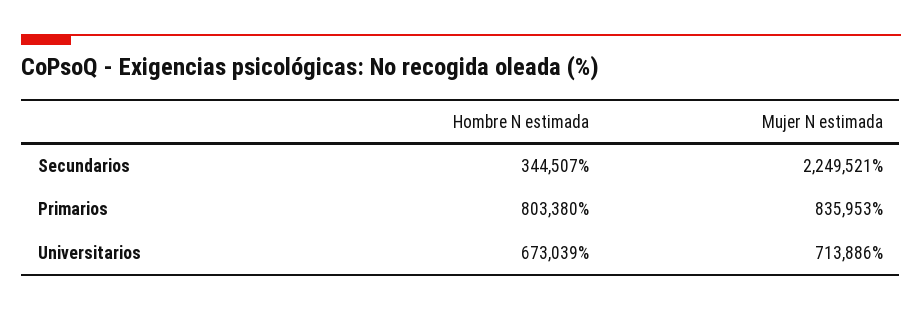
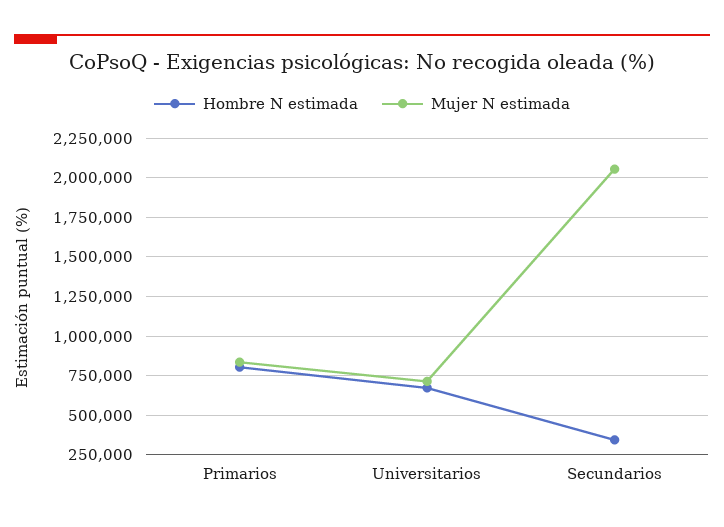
Mujer N estimada, Secundarios: 2249521 -> 2050000

